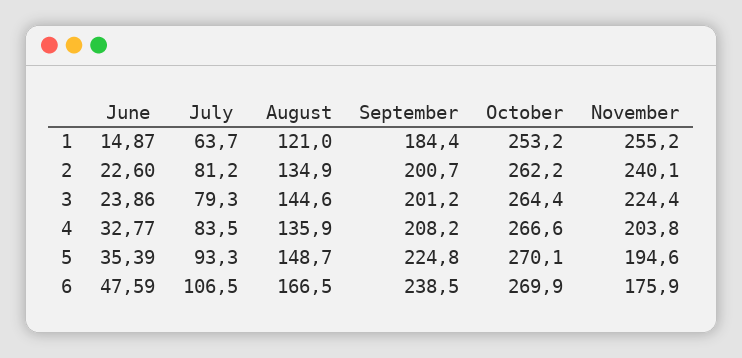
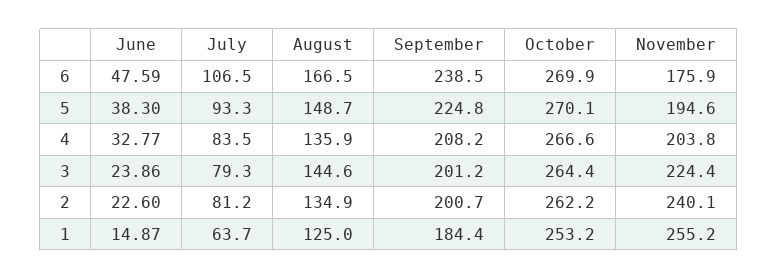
August, 1: 121 -> 125
June, 5: 35.39 -> 38.3

